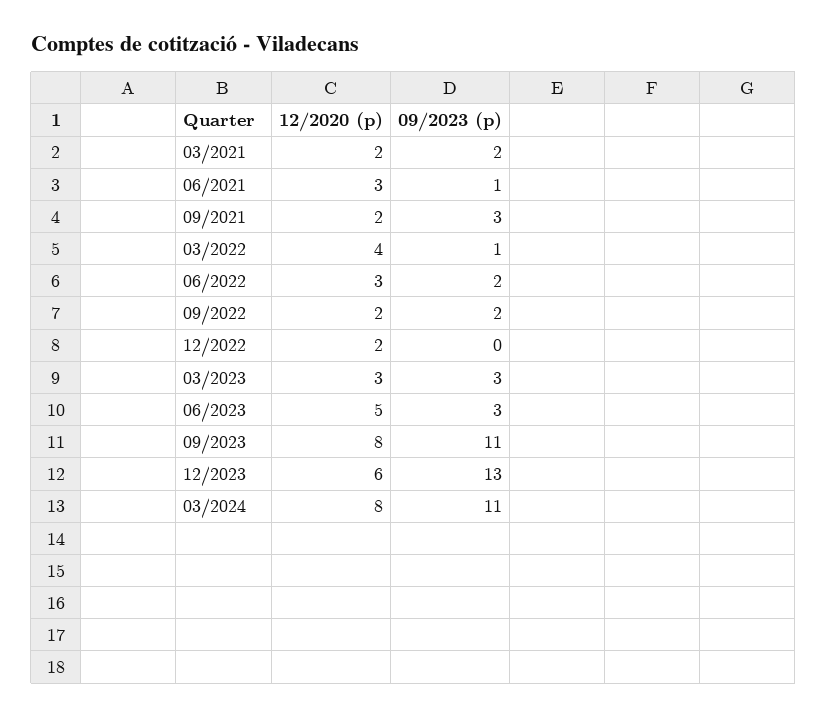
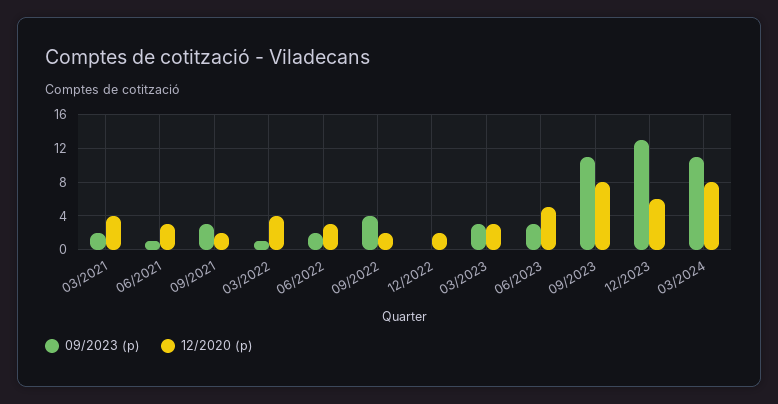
12/2020 (p), 03/2021: 2 -> 4
09/2023 (p), 09/2022: 2 -> 4

